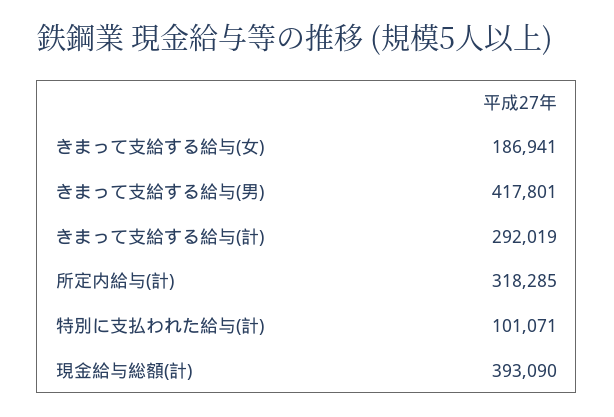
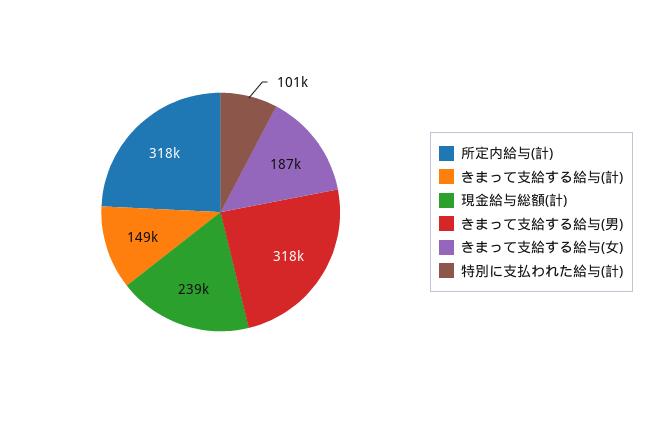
きまって支給する給与(男): 417801 -> 318000
きまって支給する給与(計): 292019 -> 149000
現金給与総額(計): 393090 -> 239000

